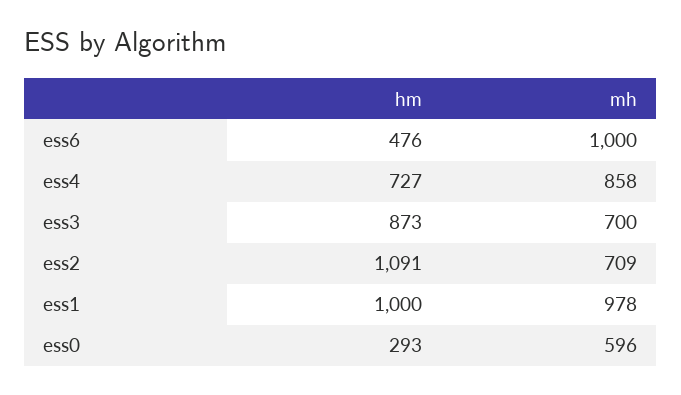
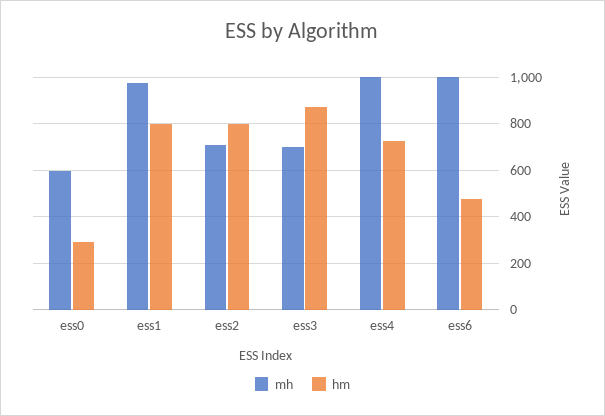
mh, ess4: 858 -> 1000
hm, ess2: 1091 -> 800
hm, ess1: 1000 -> 800

